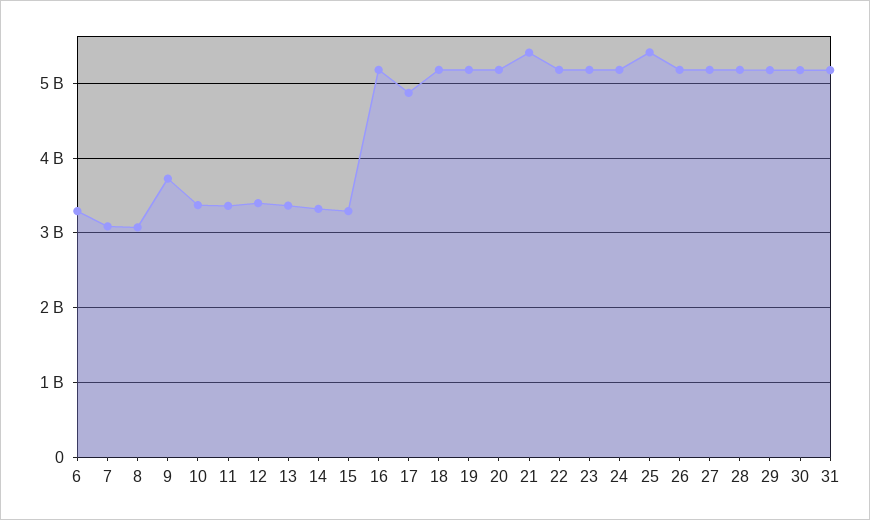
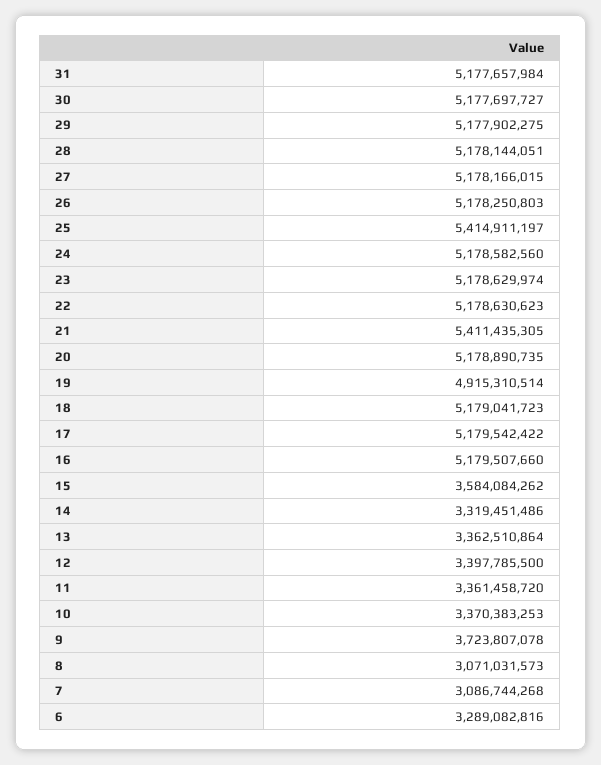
15: 3300000000 -> 3584084262
17: 4900000000 -> 5179542422
19: 5200000000 -> 4915310514

